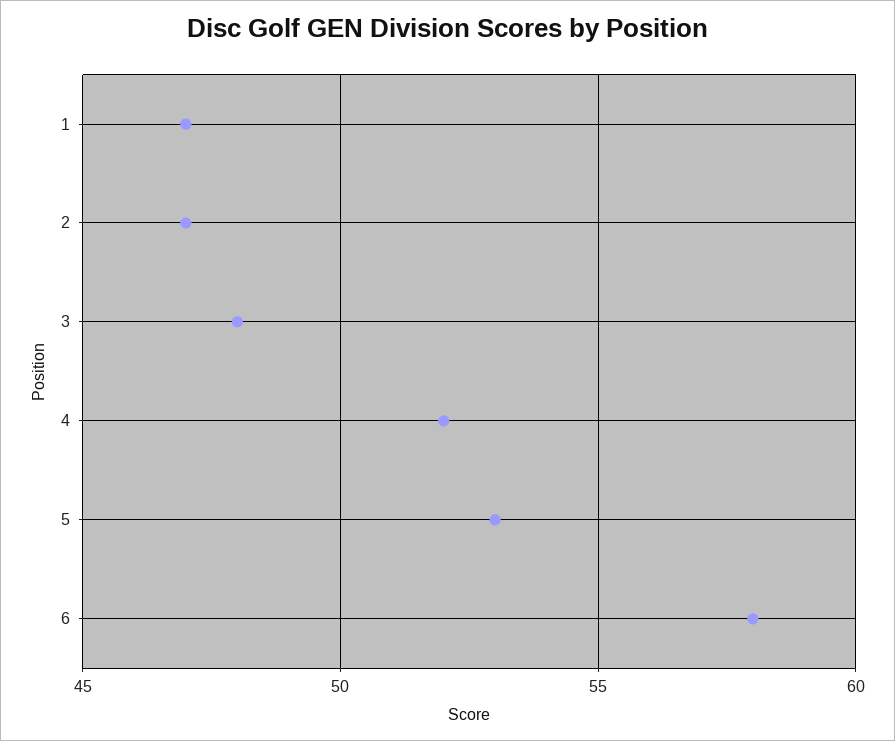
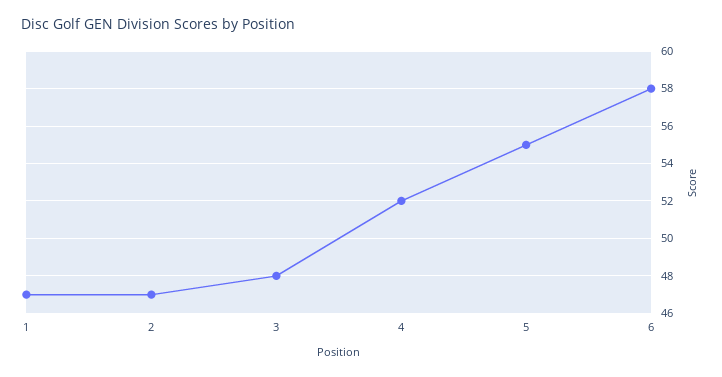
5: 53 -> 55

